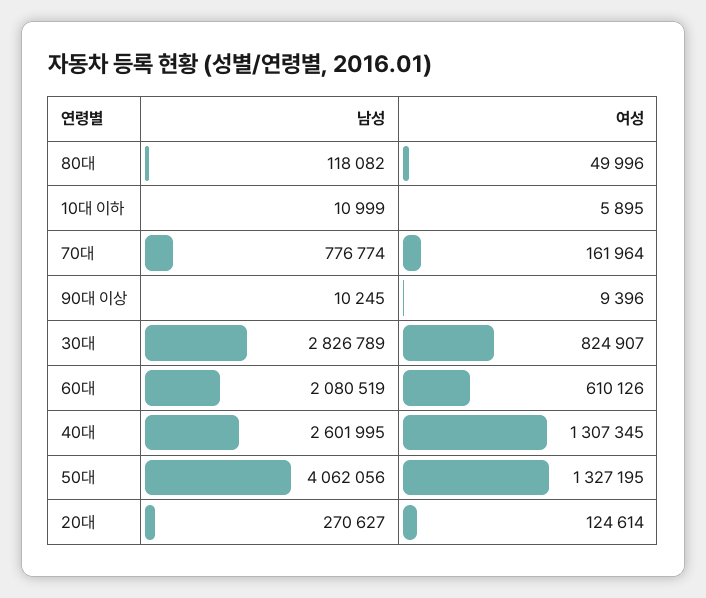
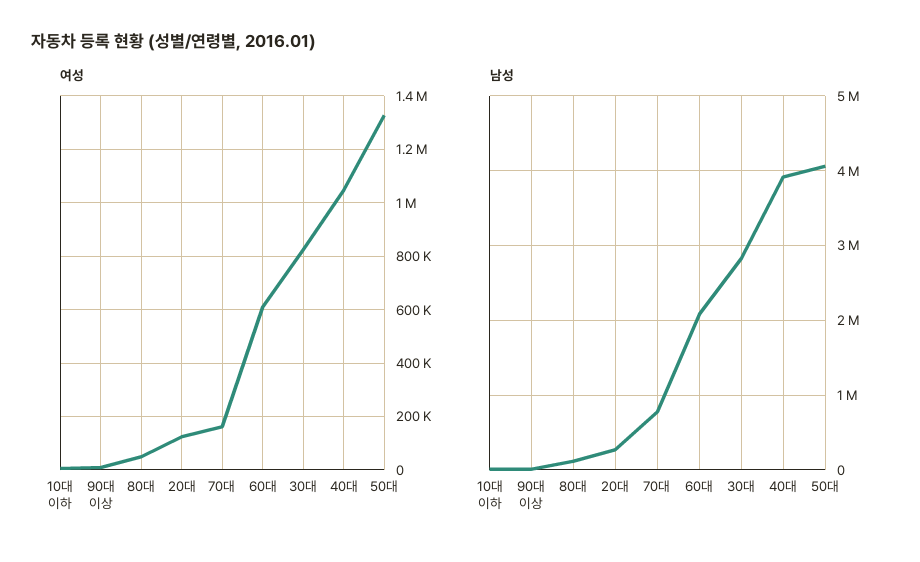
남성, 40대: 2601995 -> 3900000
여성, 40대: 1307345 -> 1050000

